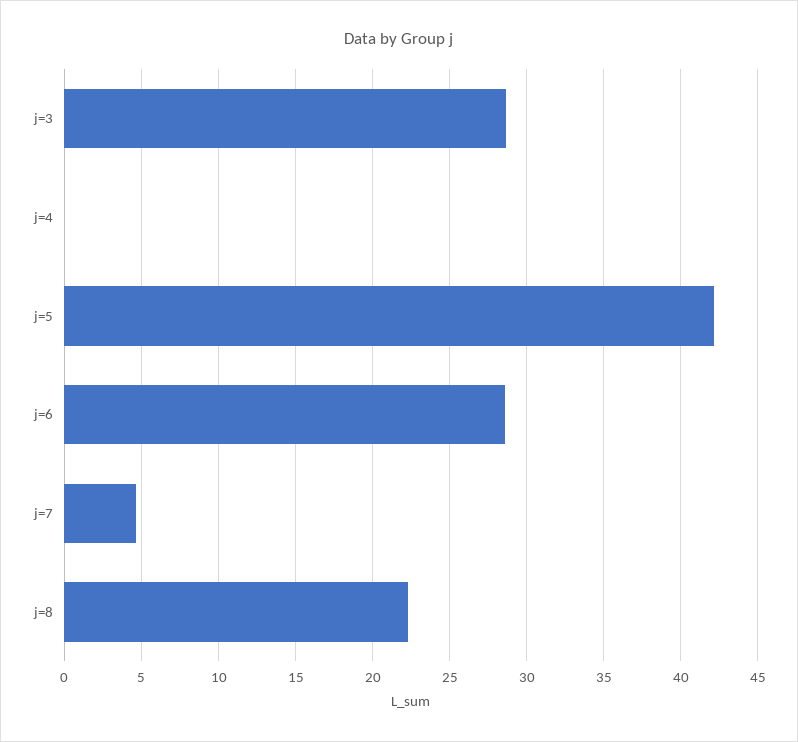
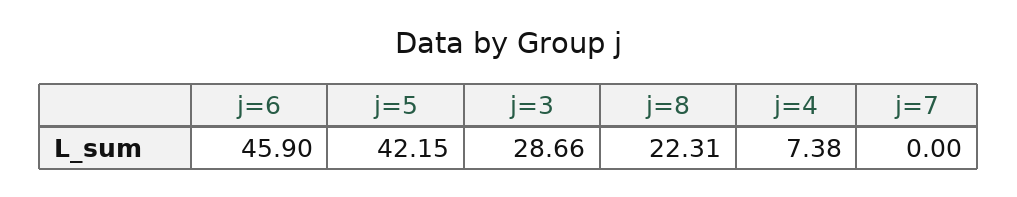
j=4: 0 -> 7.38
j=6: 28.5 -> 45.9
j=7: 4.5 -> 0

